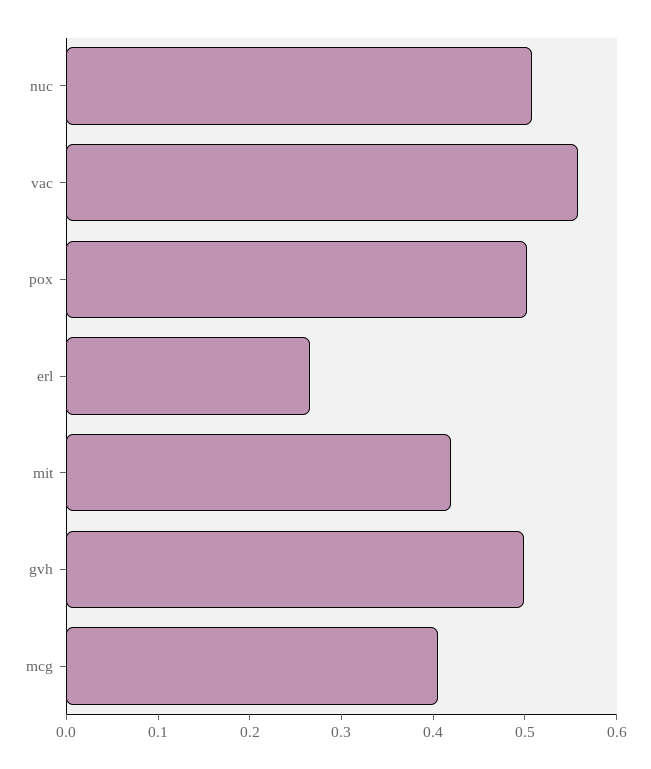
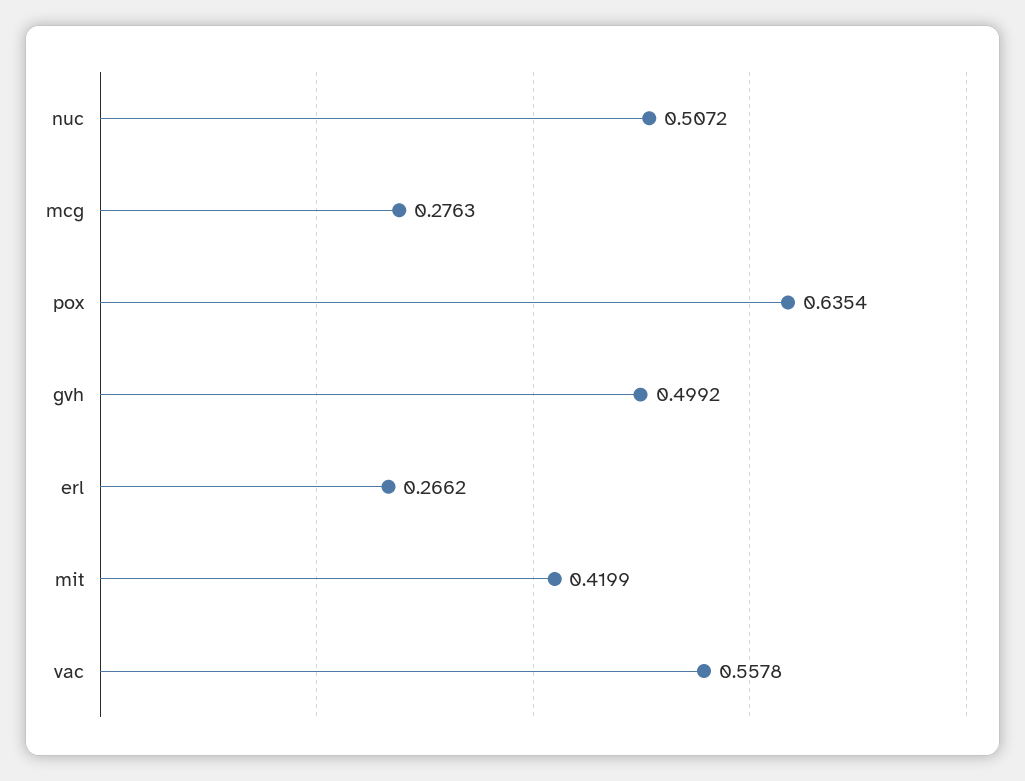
pox: 0.5 -> 0.6354
mcg: 0.4 -> 0.2763

